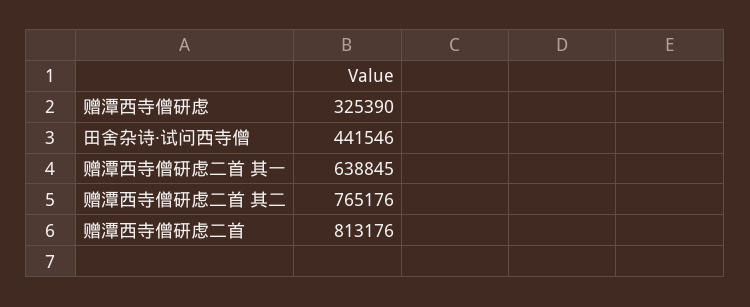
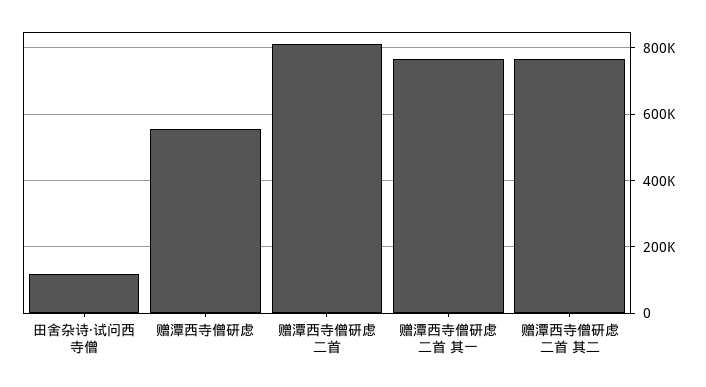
赠潭西寺僧研虑: 325390 -> 560000
田舍杂诗·试问西寺僧: 441546 -> 120000
赠潭西寺僧研虑二首 其一: 638845 -> 760000

